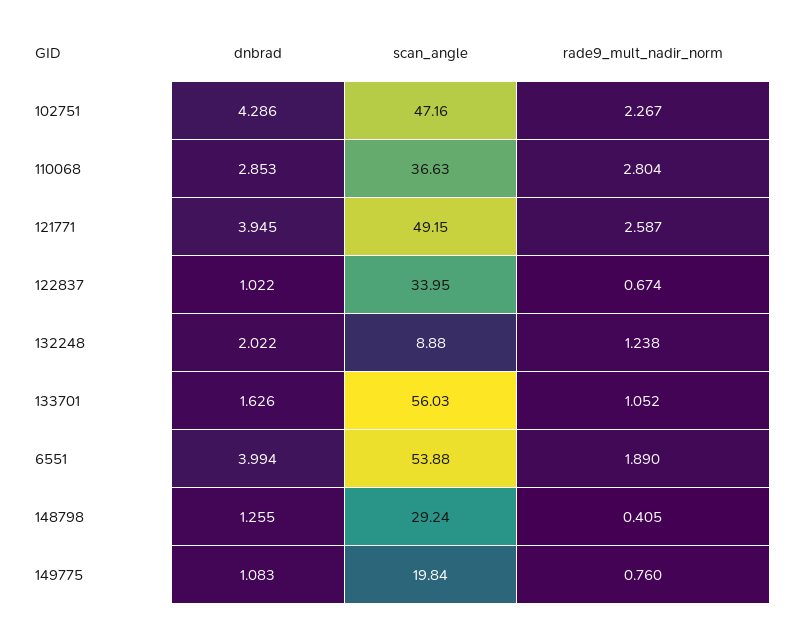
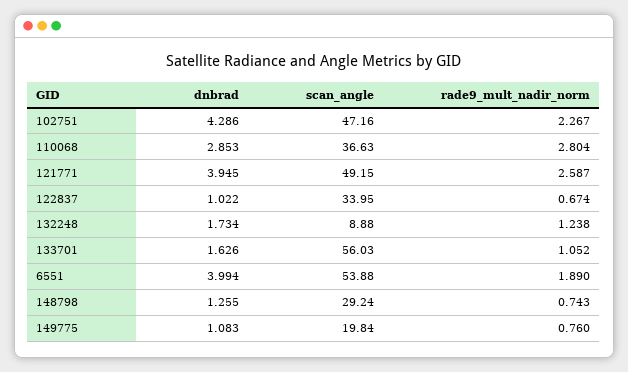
dnbrad, 132248: 2.022 -> 1.734
rade9_mult_nadir_norm, 148798: 0.405 -> 0.743

